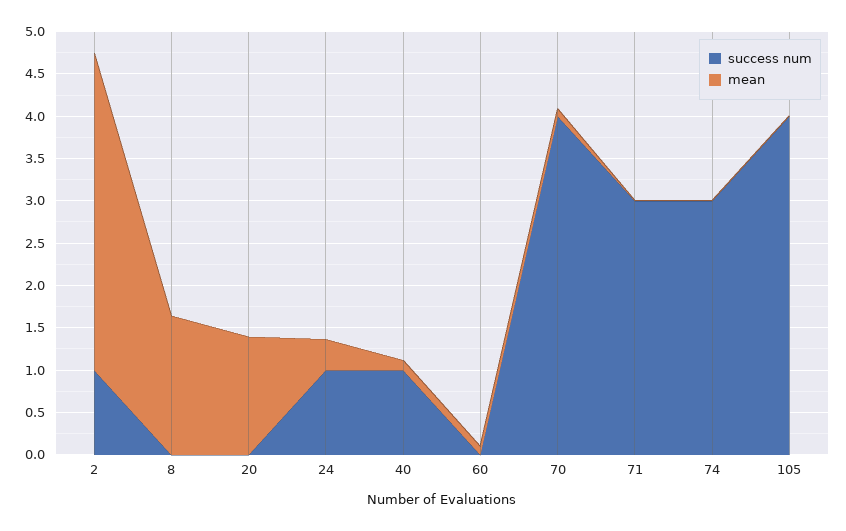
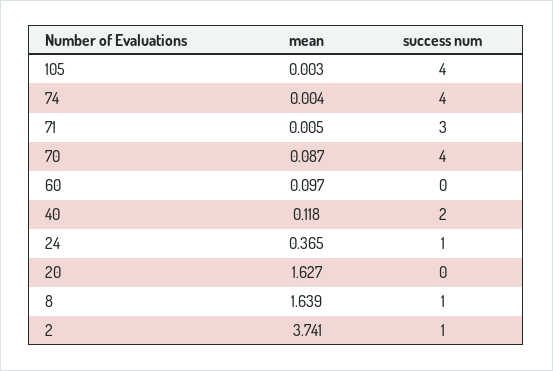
success num, 8: 0 -> 1
mean, 20: 1.4 -> 1.627
success num, 40: 1 -> 2
success num, 74: 3 -> 4

